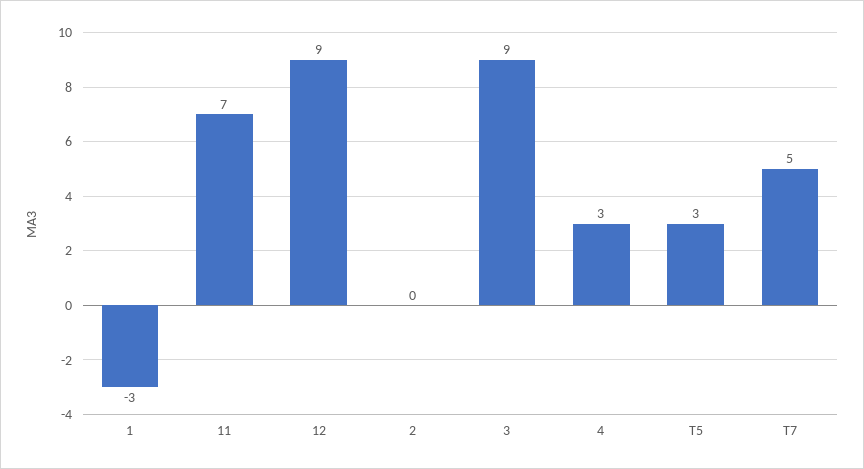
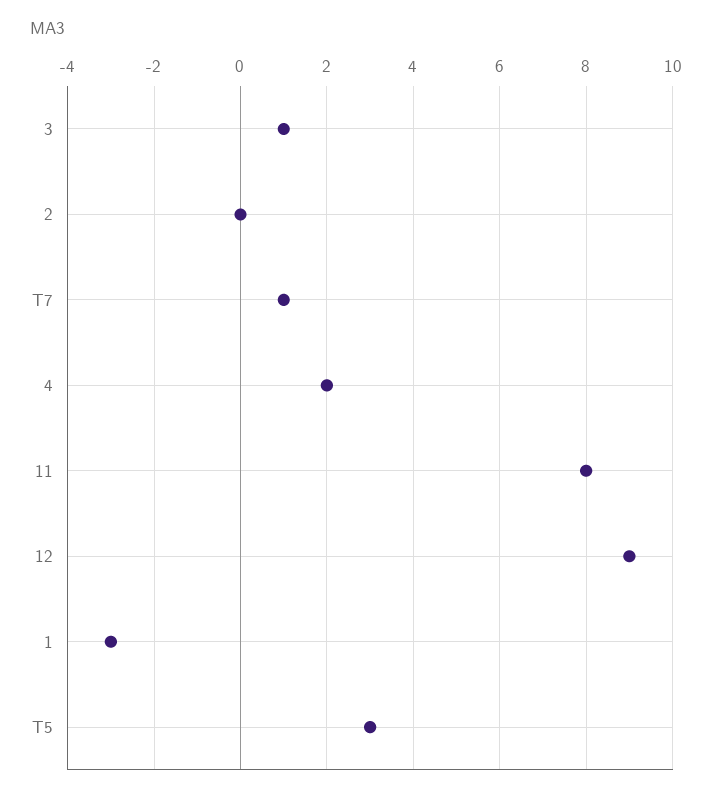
11: 7 -> 8
3: 9 -> 1
4: 3 -> 2
T7: 5 -> 1

